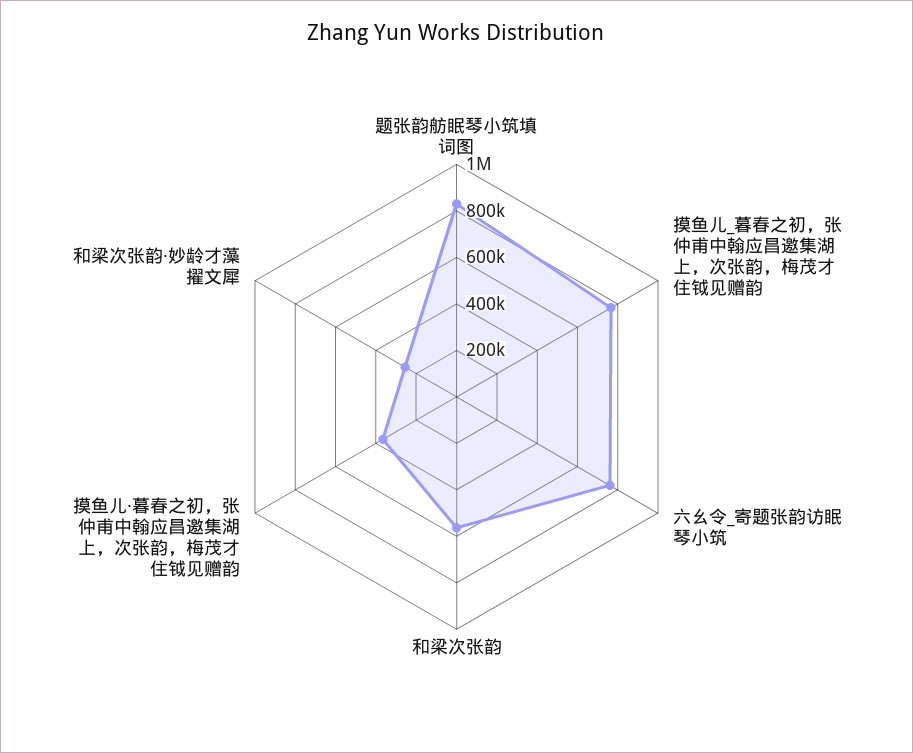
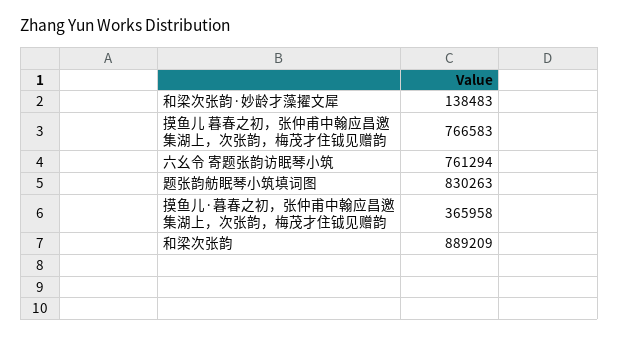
和梁次张韵: 550000 -> 889209
和梁次张韵·妙龄才藻擢文犀: 250000 -> 138483

